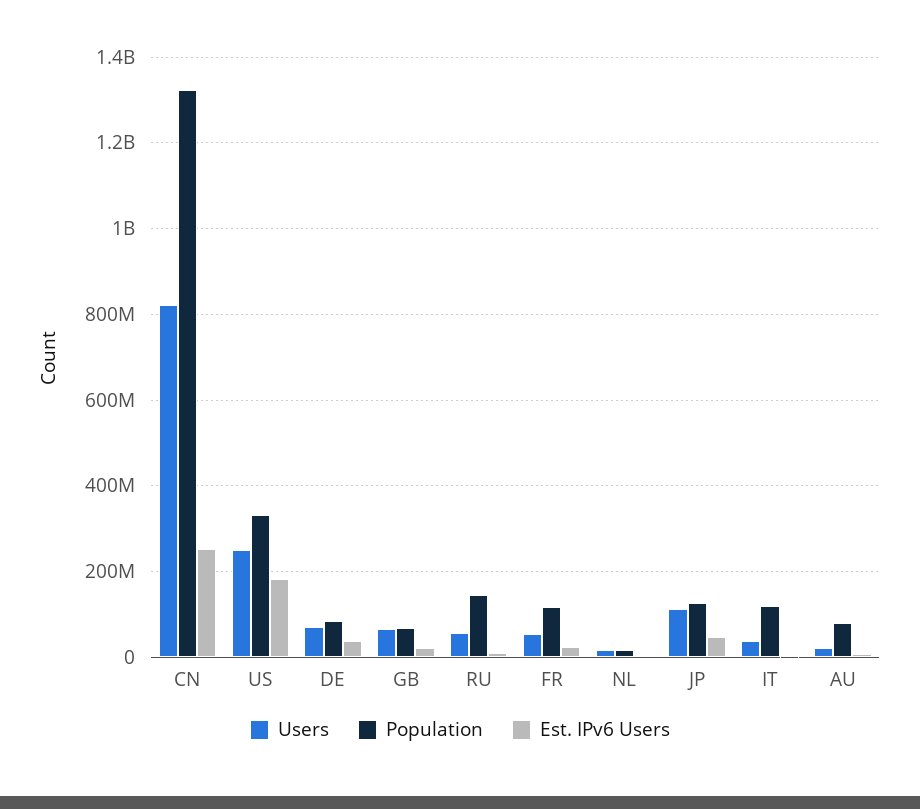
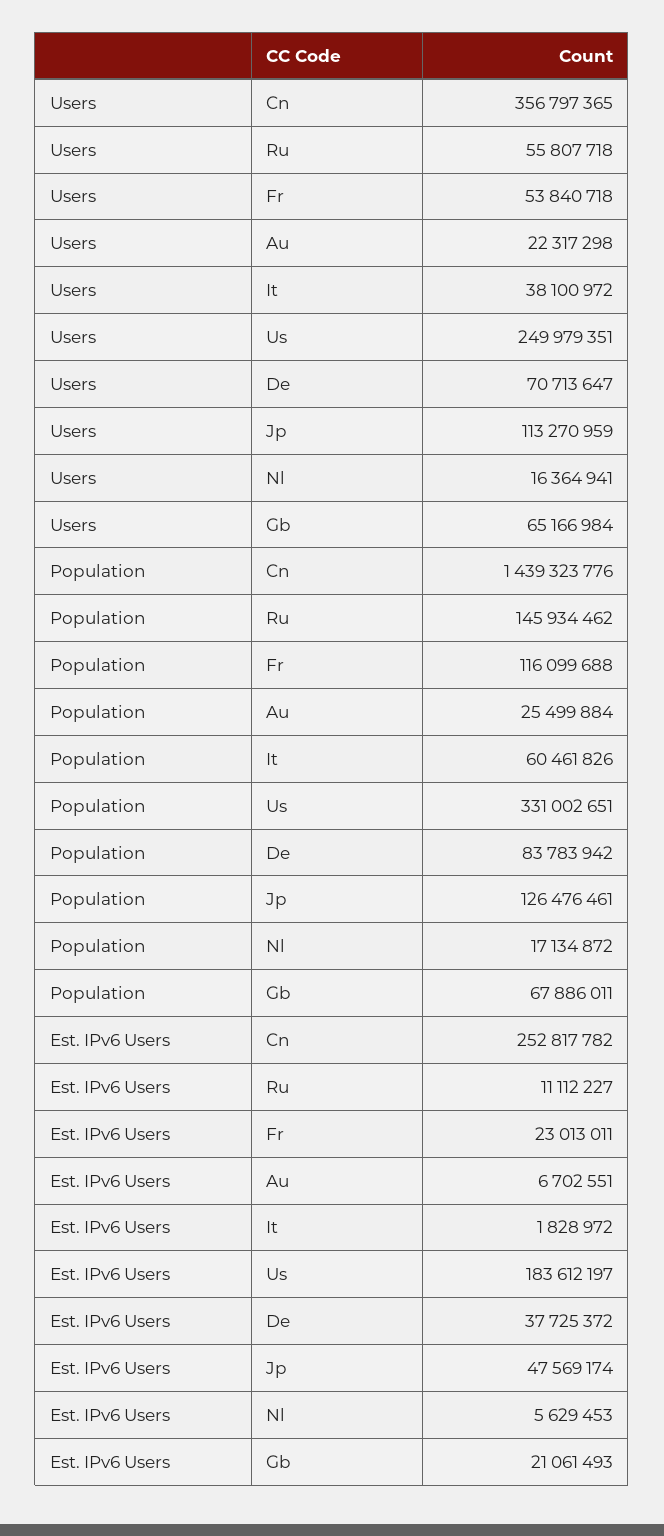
Users, CN: 820000000 -> 356797365
Population, CN: 1320000000 -> 1439323776
Population, IT: 120000000 -> 60461826
Population, AU: 80000000 -> 25499884

